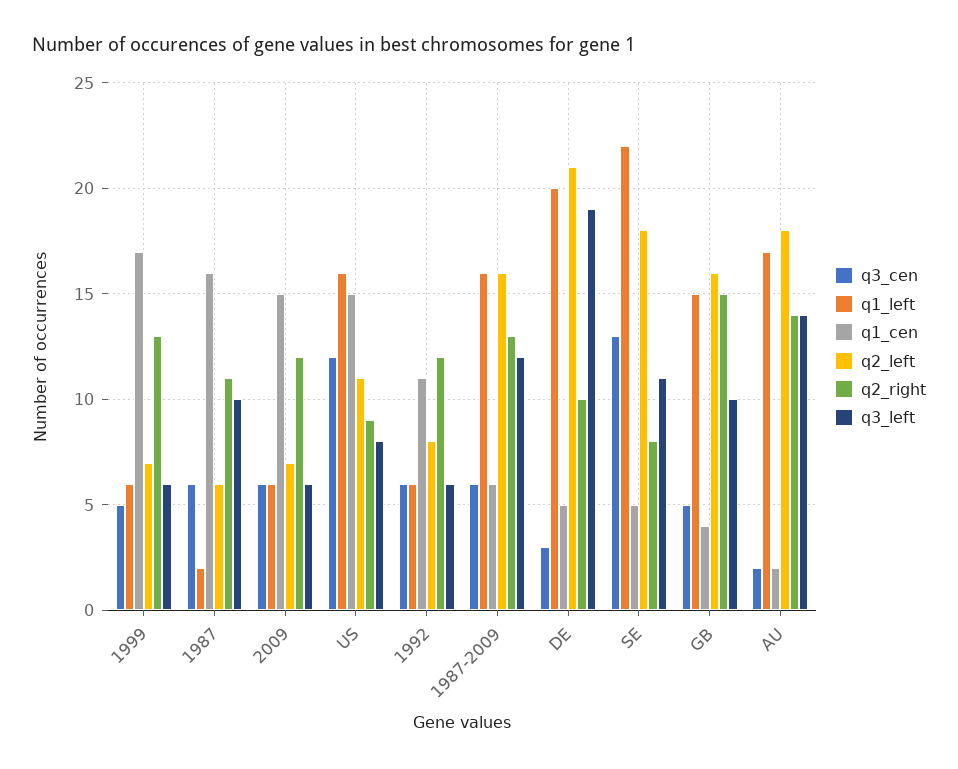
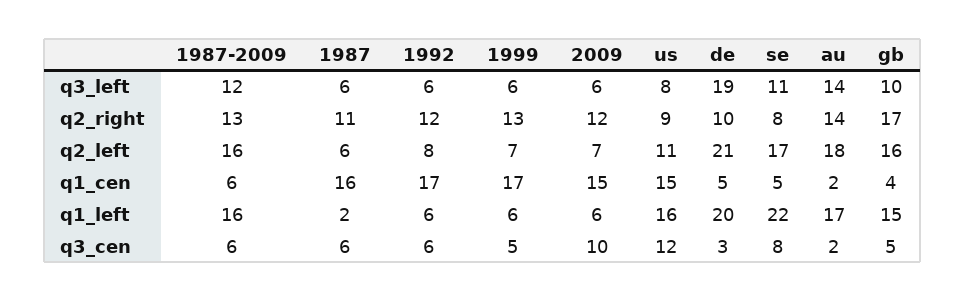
q3_left, 1987: 10 -> 6
q3_cen, 2009: 6 -> 10
q1_cen, 1992: 11 -> 17
q3_cen, SE: 13 -> 8
q2_left, SE: 18 -> 17
q2_right, GB: 15 -> 17

